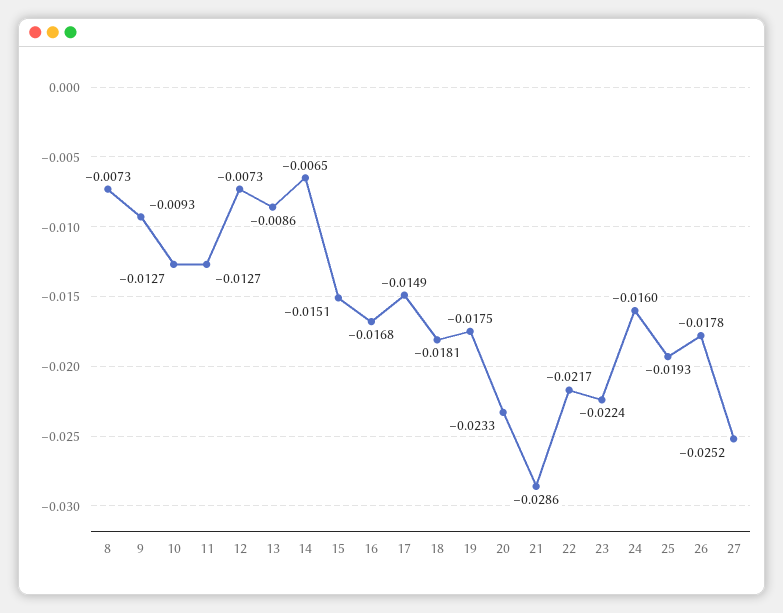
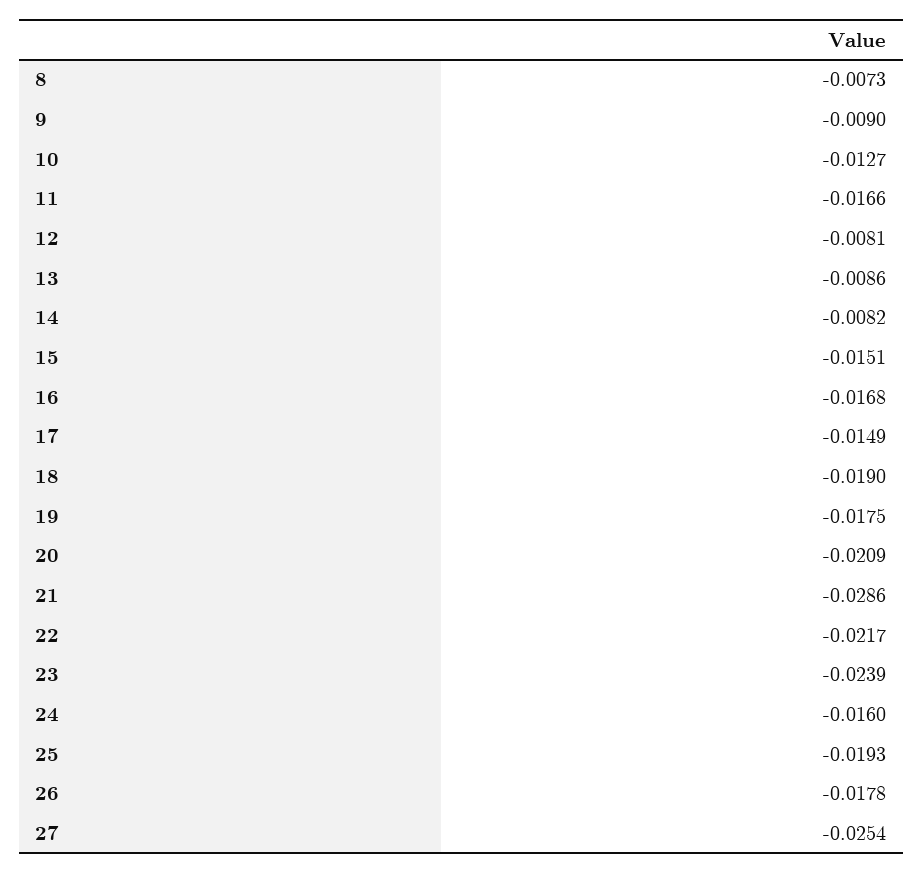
9: -0.0093 -> -0.009
11: -0.0127 -> -0.0166
12: -0.0073 -> -0.0081
14: -0.0065 -> -0.0082
18: -0.0181 -> -0.019
20: -0.0233 -> -0.0209
23: -0.0224 -> -0.0239
27: -0.0252 -> -0.0254

